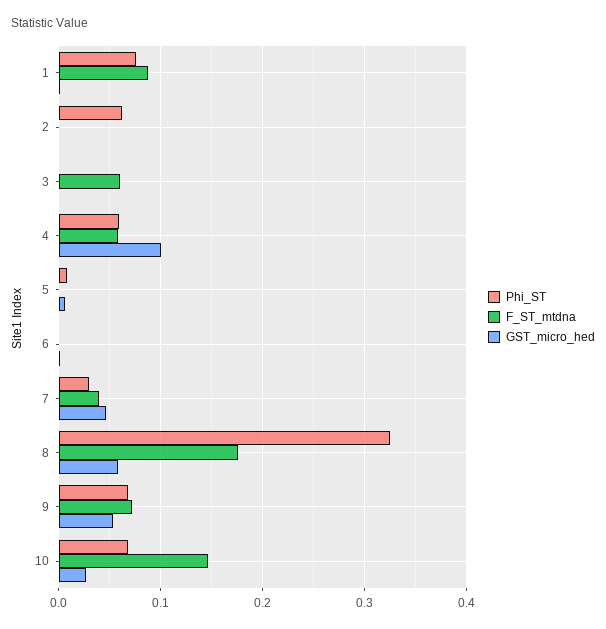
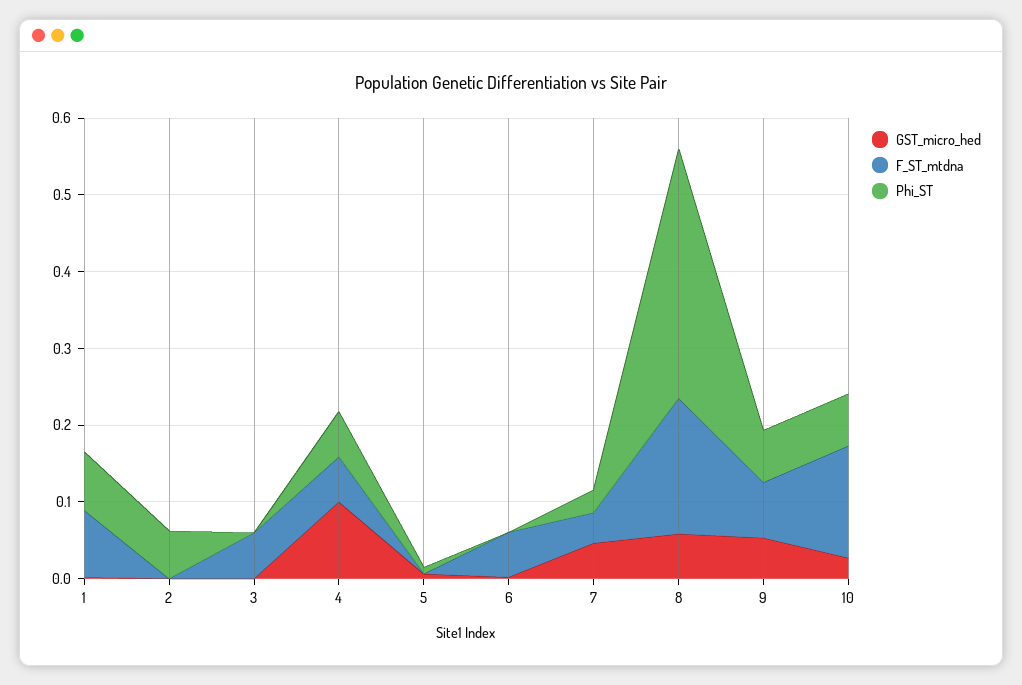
F_ST_mtdna, 6: 0 -> 0.06

